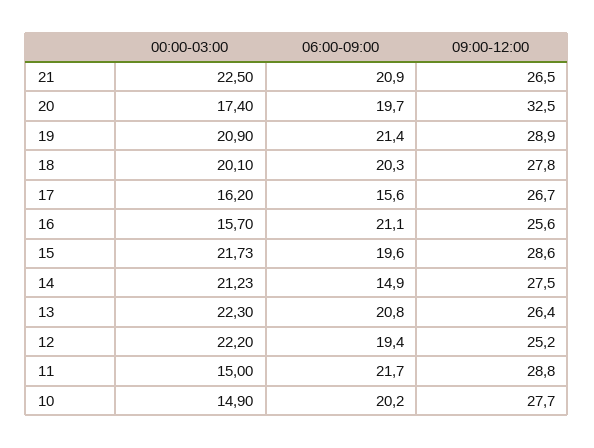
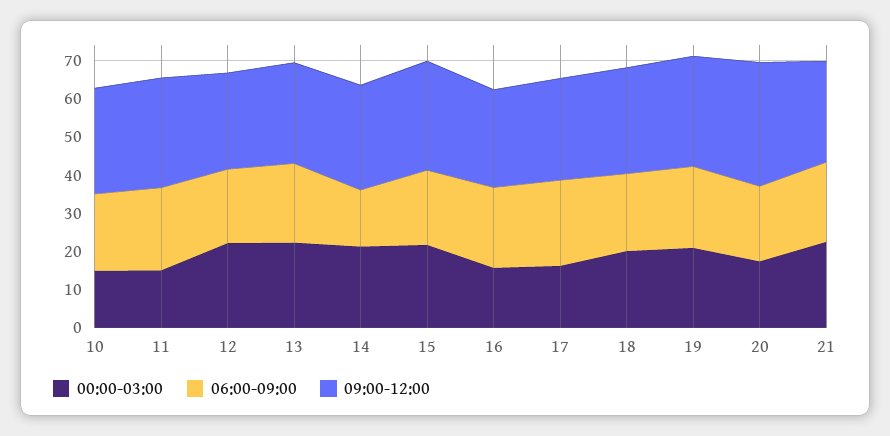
06:00-09:00, 17: 15.6 -> 22.5

